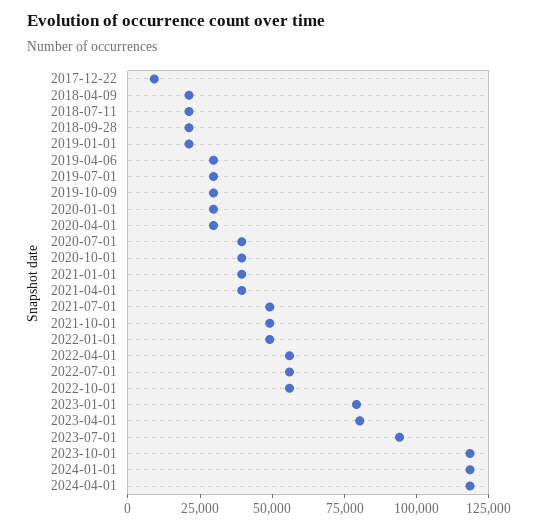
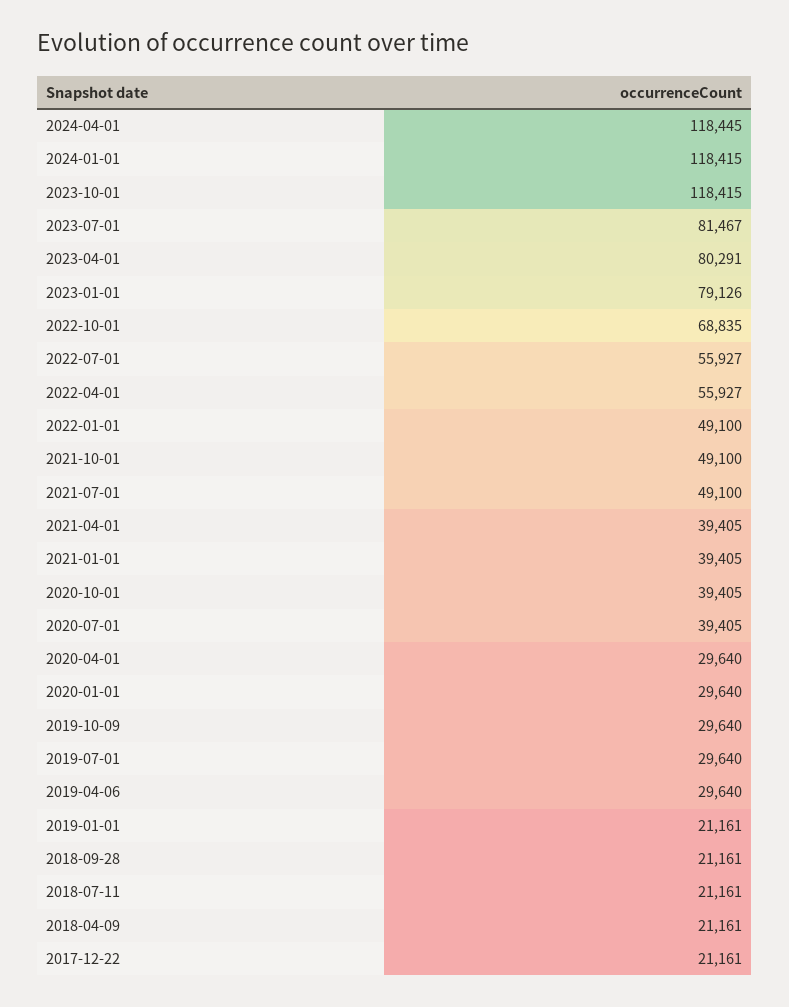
2017-12-22: 10000 -> 21161
2022-10-01: 55000 -> 68835
2023-07-01: 95000 -> 81467

